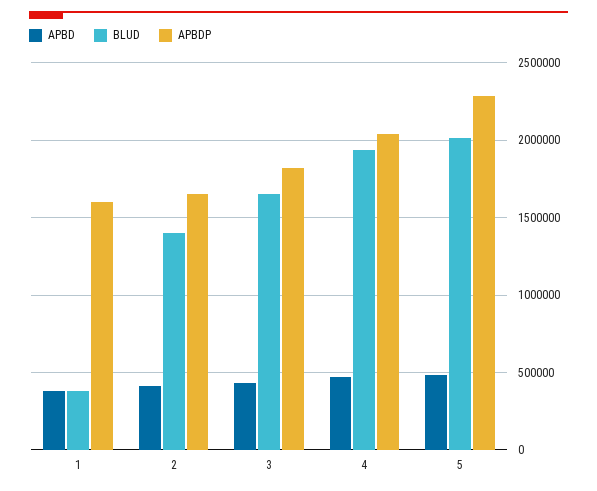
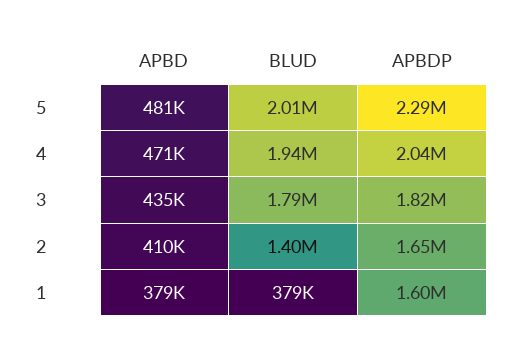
BLUD, 3: 1650000 -> 1790000

